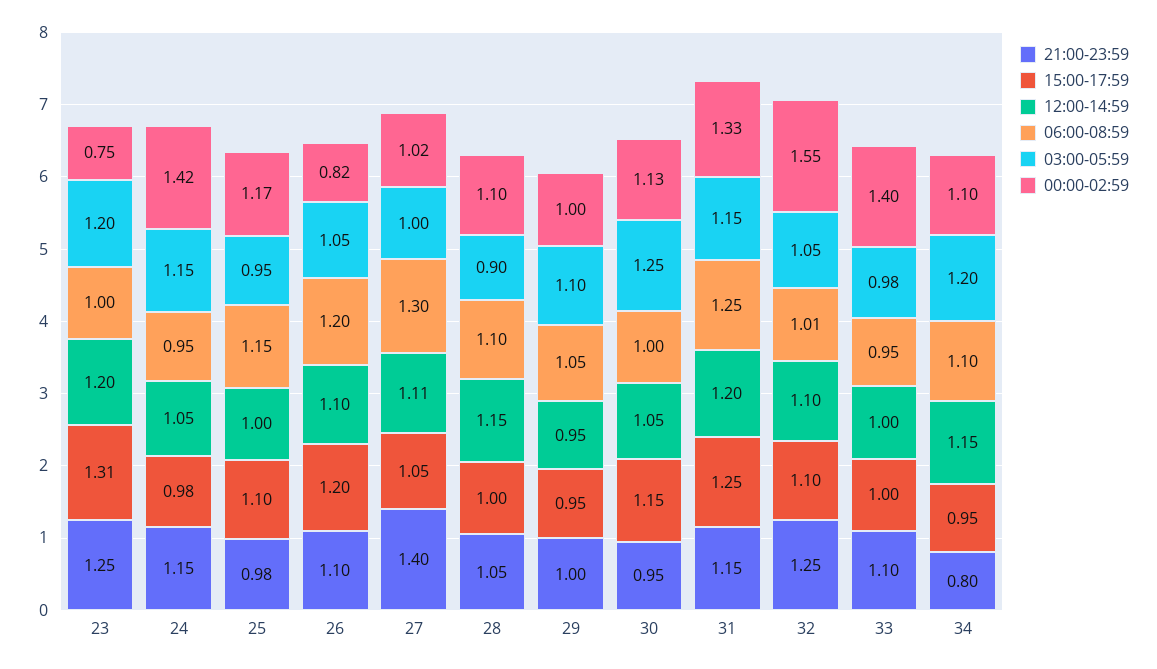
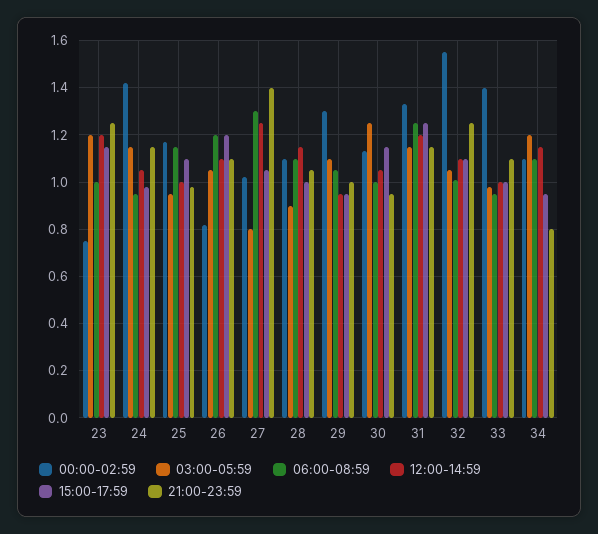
15:00-17:59, 23: 1.31 -> 1.15
12:00-14:59, 27: 1.11 -> 1.25
03:00-05:59, 27: 1 -> 0.8
00:00-02:59, 29: 1 -> 1.3

